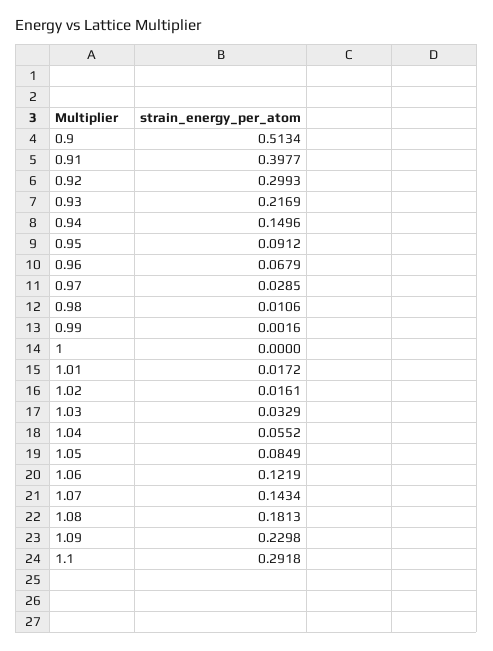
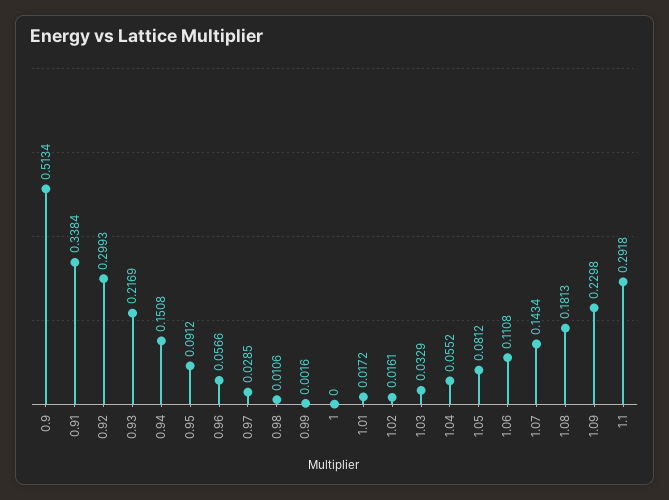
0.91: 0.3977 -> 0.3384
0.94: 0.1496 -> 0.1508
0.96: 0.0679 -> 0.0566
1.05: 0.0849 -> 0.0812
1.06: 0.1219 -> 0.1108

